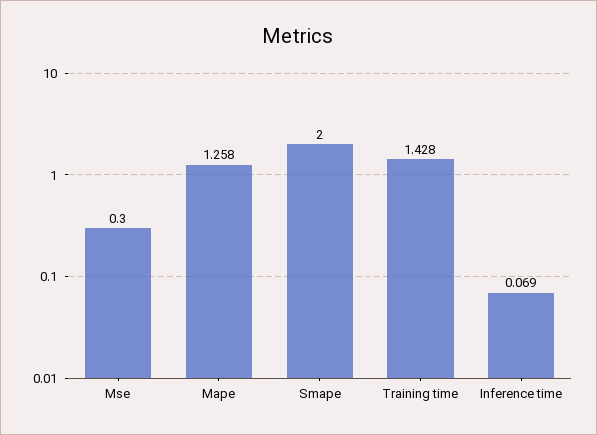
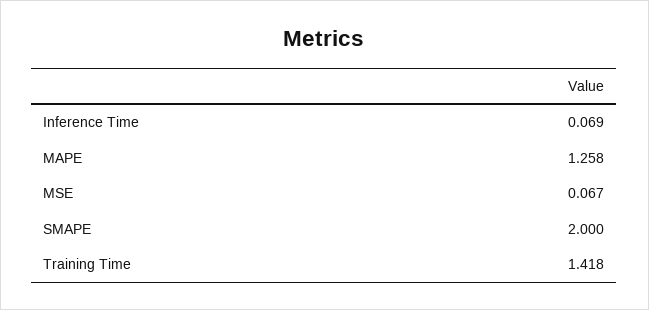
Mse: 0.3 -> 0.067
Training time: 1.428 -> 1.418

